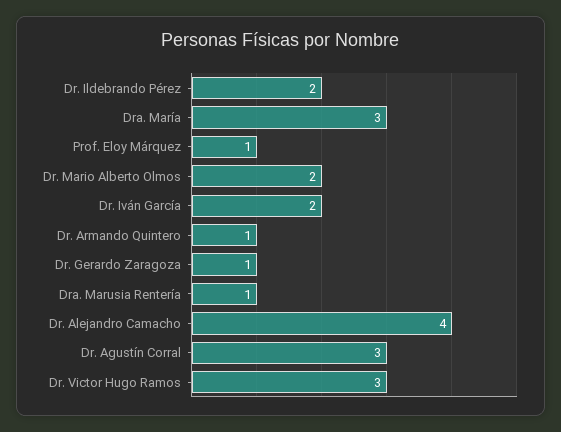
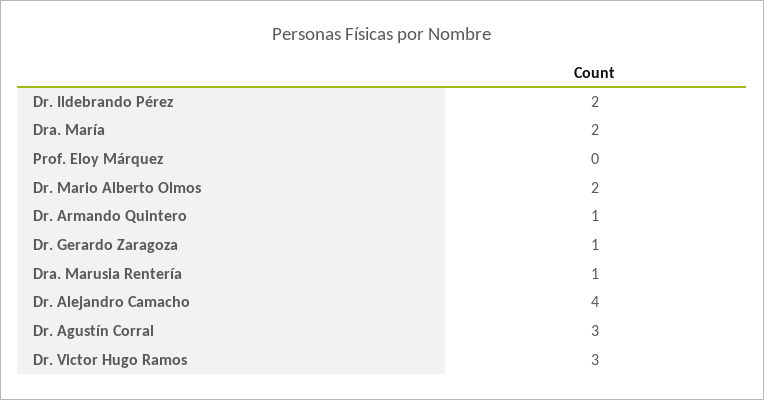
Dra. María: 3 -> 2
Prof. Eloy Márquez: 1 -> 0
Dr. Iván García: 2 -> none

